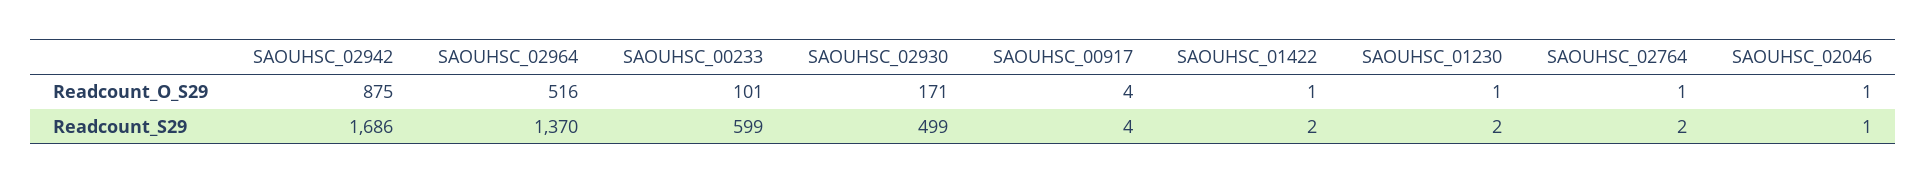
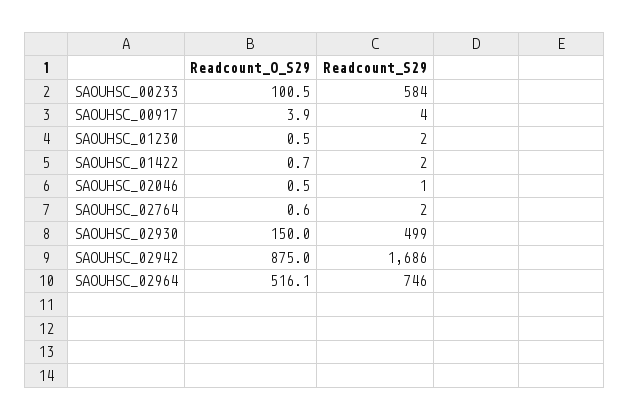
SAOUHSC_02930, Readcount_O_S29: 171 -> 150
SAOUHSC_02964, Readcount_S29: 1370 -> 746
SAOUHSC_00233, Readcount_S29: 599 -> 584

